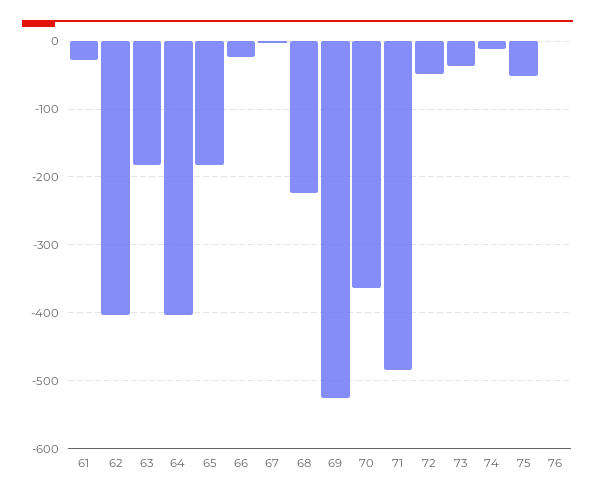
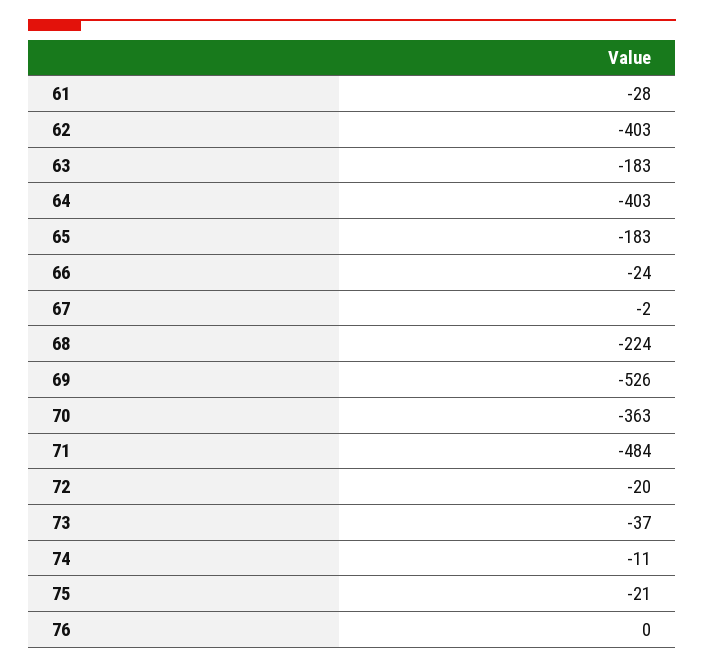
72: -50 -> -20
75: -50 -> -21

